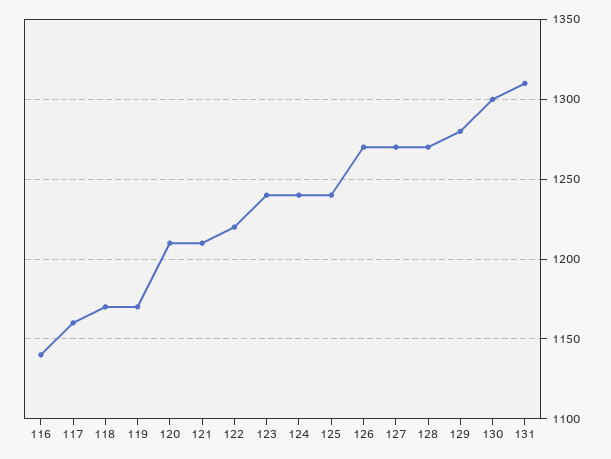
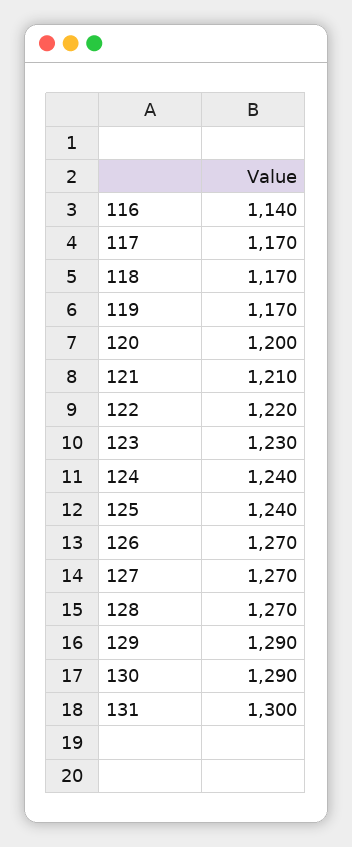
117: 1160 -> 1170
120: 1210 -> 1200
123: 1240 -> 1230
129: 1280 -> 1290
130: 1300 -> 1290
131: 1310 -> 1300

